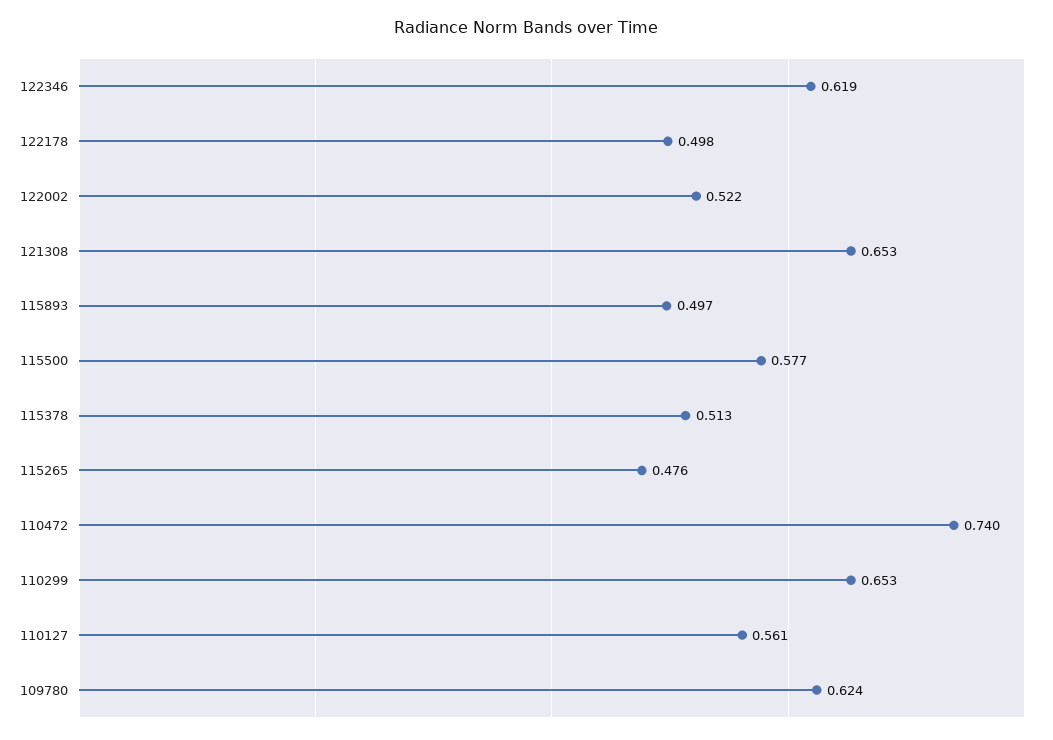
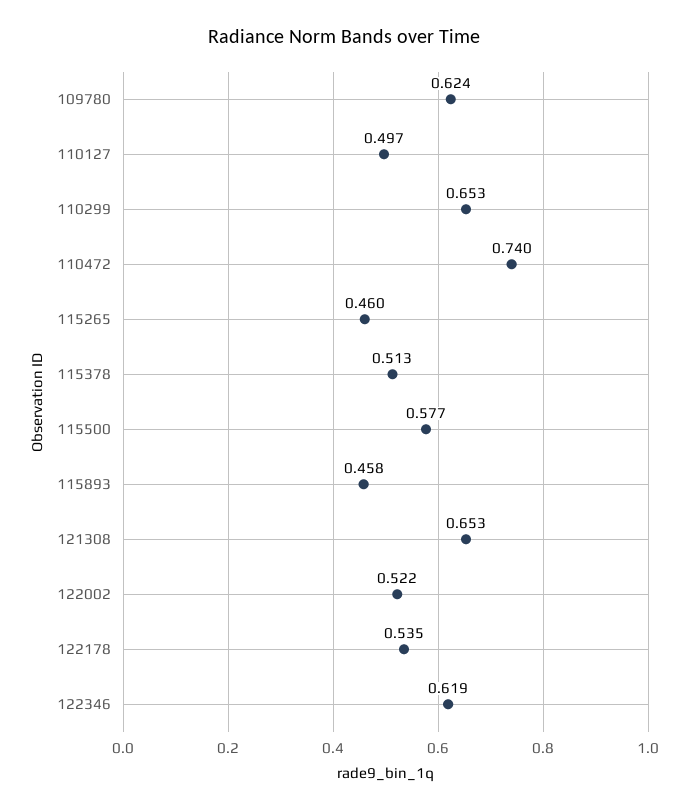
122178: 0.498 -> 0.535
115893: 0.497 -> 0.458
115265: 0.476 -> 0.46
110127: 0.561 -> 0.497

